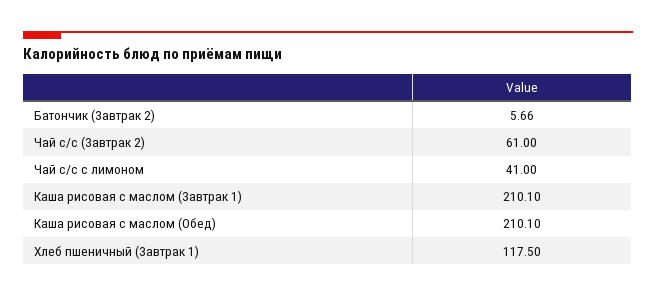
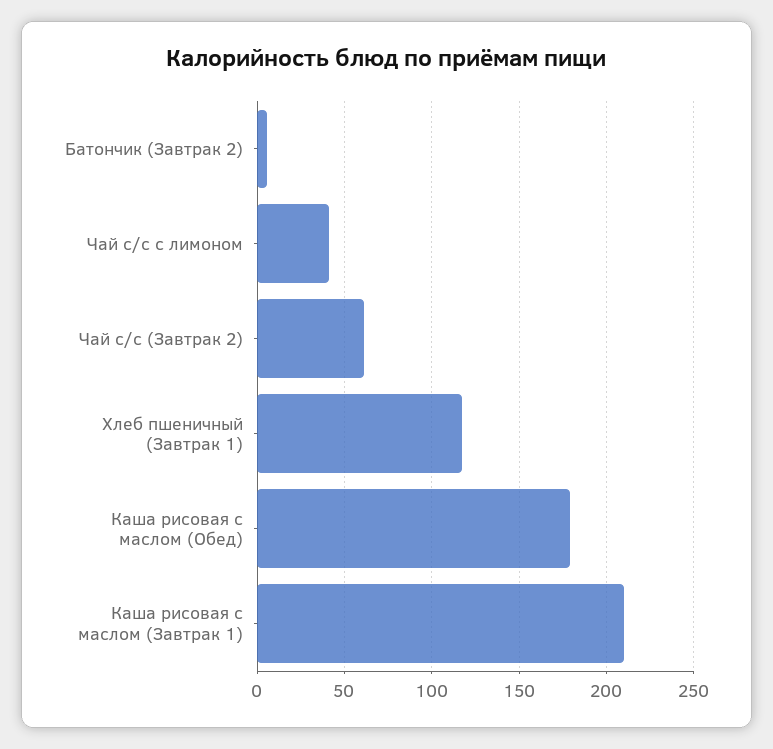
Каша рисовая с маслом (Обед): 210.1 -> 180

